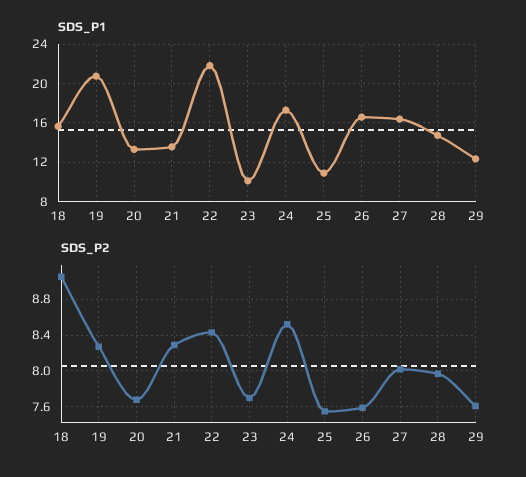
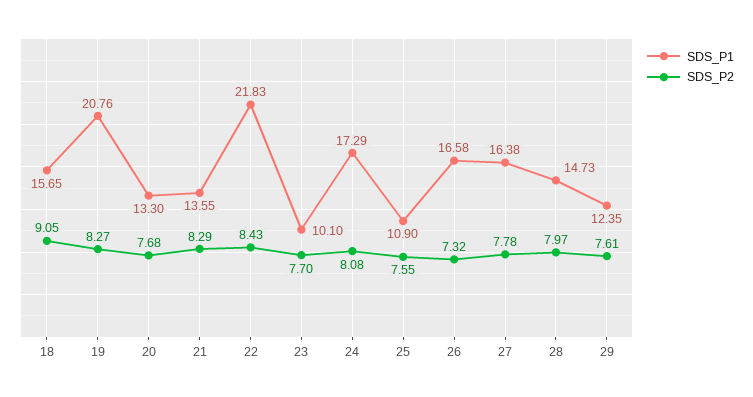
SDS_P2, 24: 8.5 -> 8.08
SDS_P2, 26: 7.6 -> 7.32
SDS_P2, 27: 8 -> 7.78

